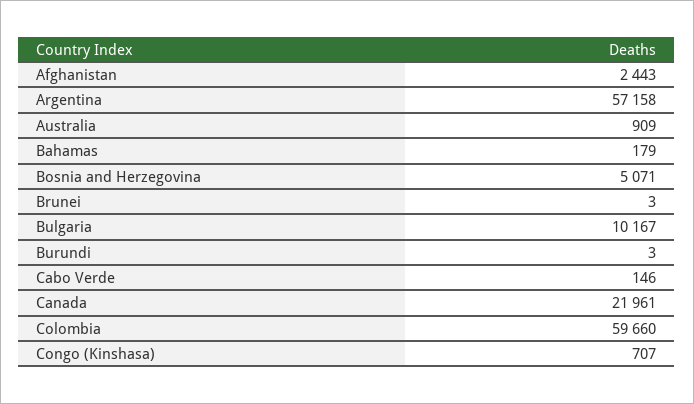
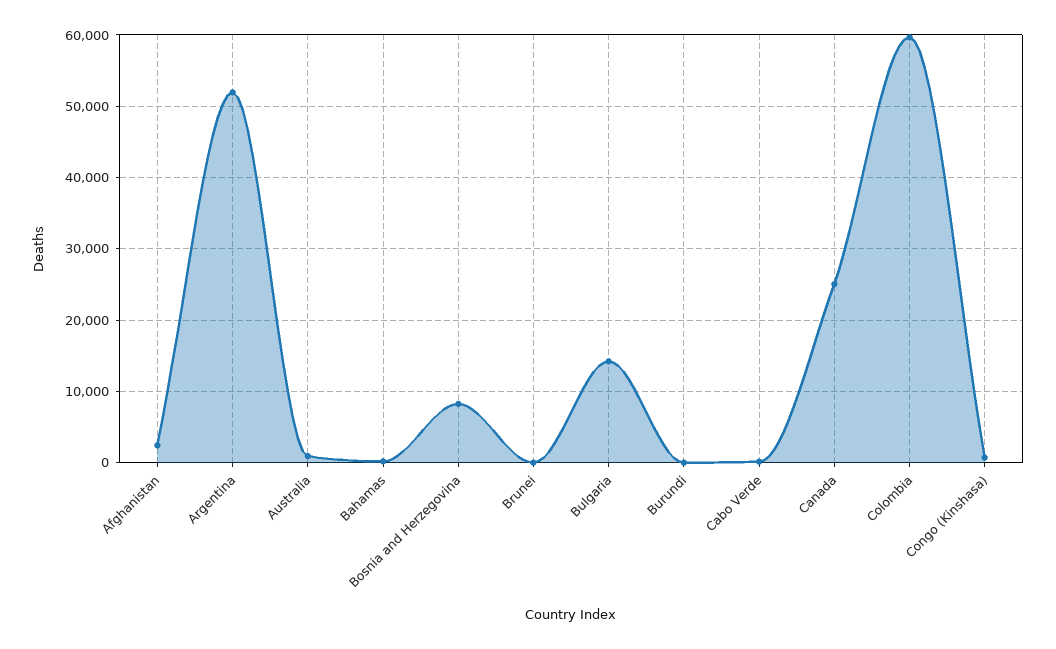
Argentina: 57158 -> 52000
Bosnia and Herzegovina: 5071 -> 8000
Bulgaria: 10167 -> 14000
Canada: 21961 -> 25000

